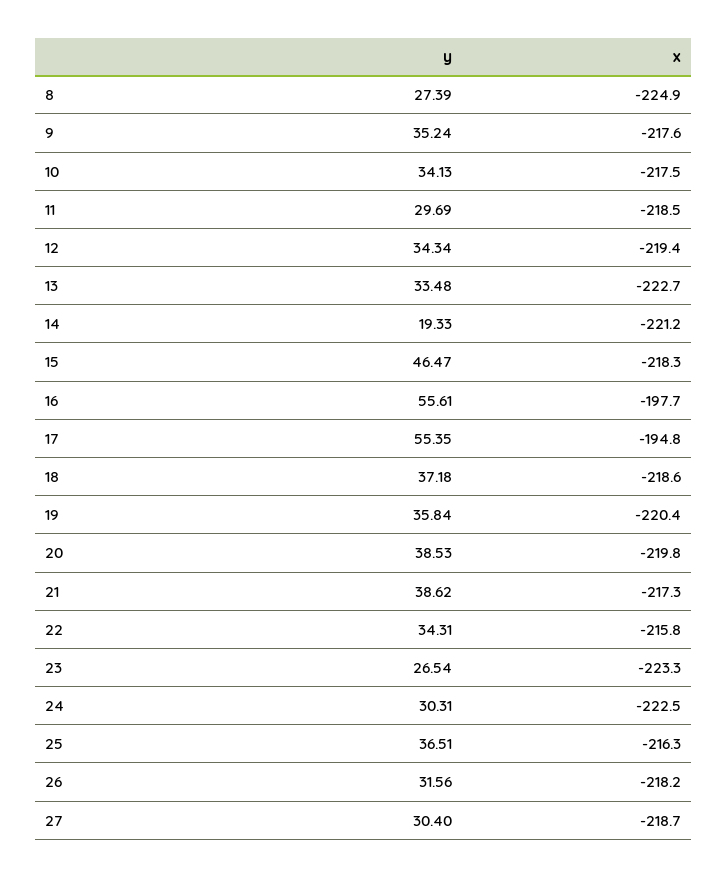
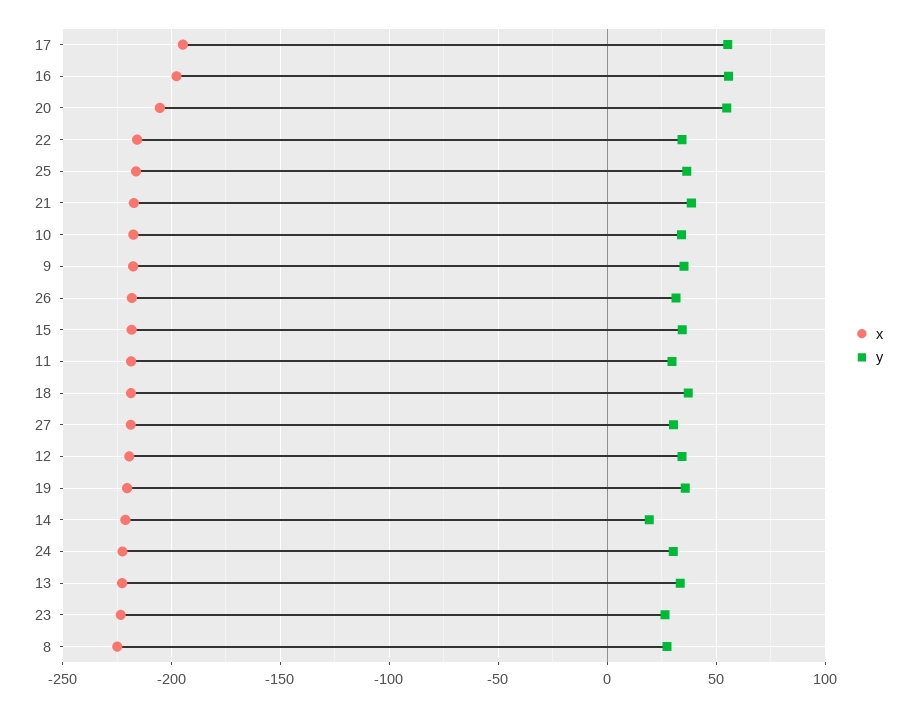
y, 15: 46.47 -> 35
y, 20: 38.53 -> 55
x, 20: -219.8 -> -205

